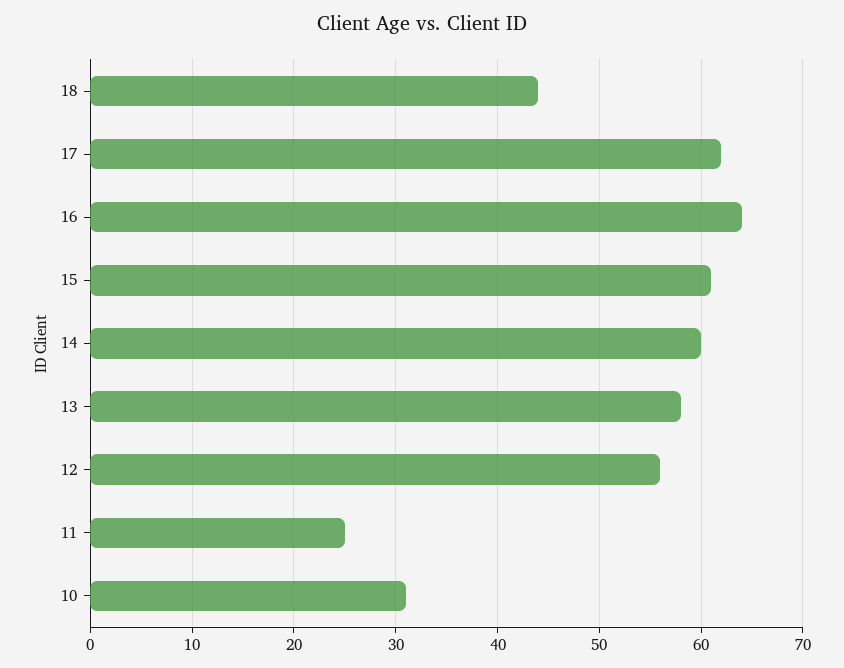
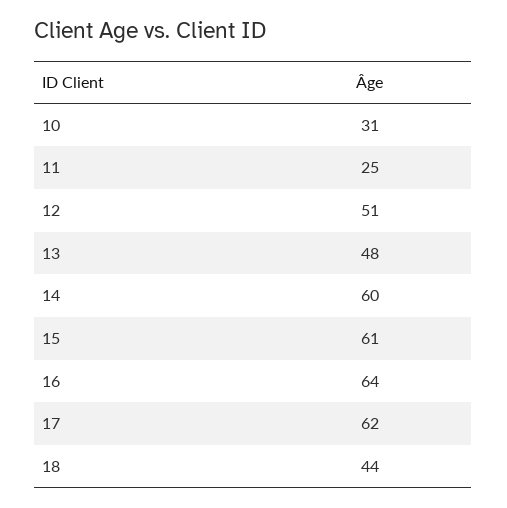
13: 58 -> 48
12: 56 -> 51

